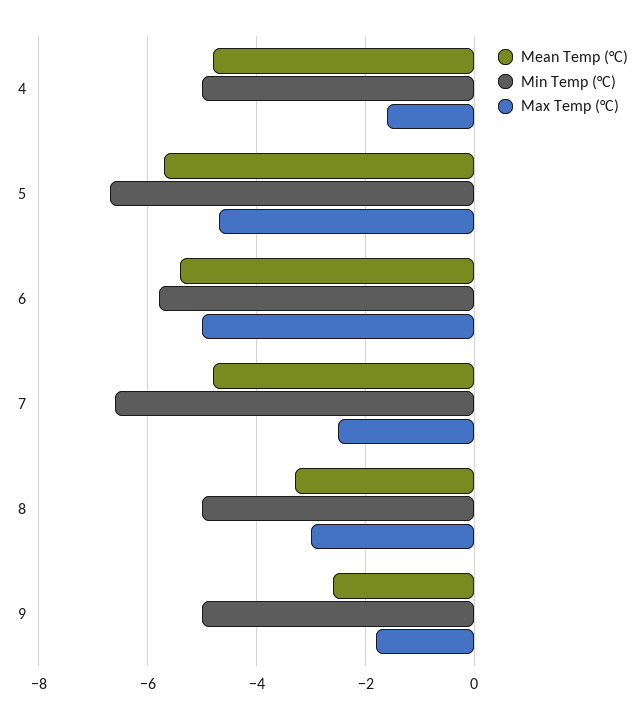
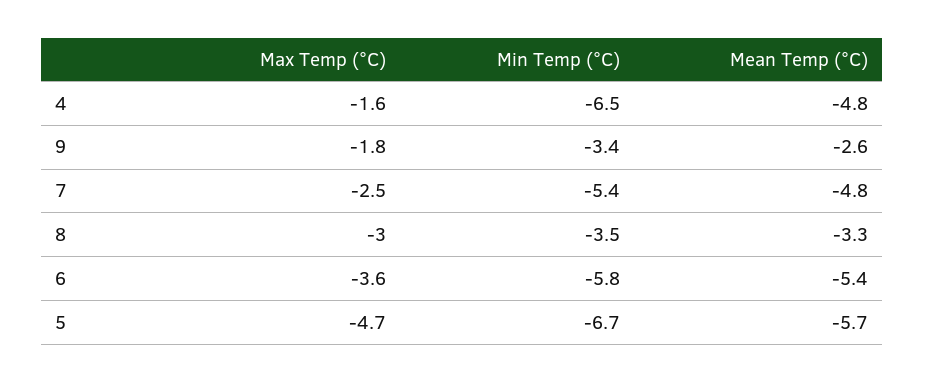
Min Temp (°C), 4: -5 -> -6.5
Max Temp (°C), 6: -5 -> -3.6
Min Temp (°C), 7: -6.5 -> -5.4
Min Temp (°C), 8: -5 -> -3.5
Min Temp (°C), 9: -5 -> -3.4

